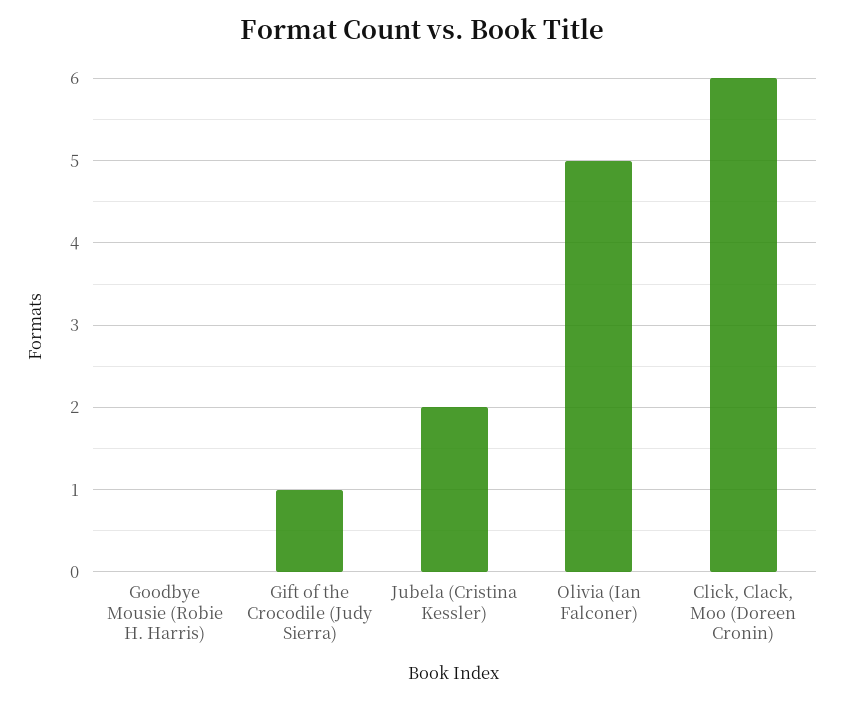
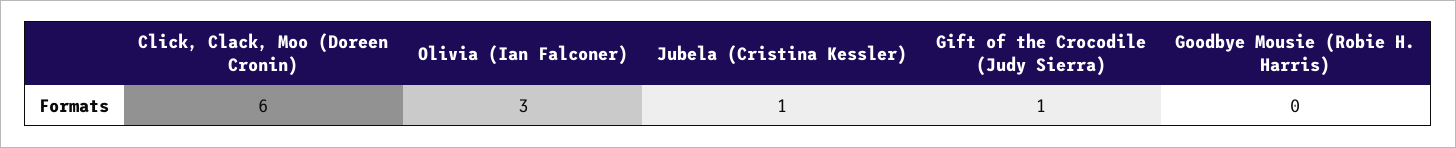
Jubela (Cristina Kessler): 2 -> 1
Olivia (Ian Falconer): 5 -> 3

